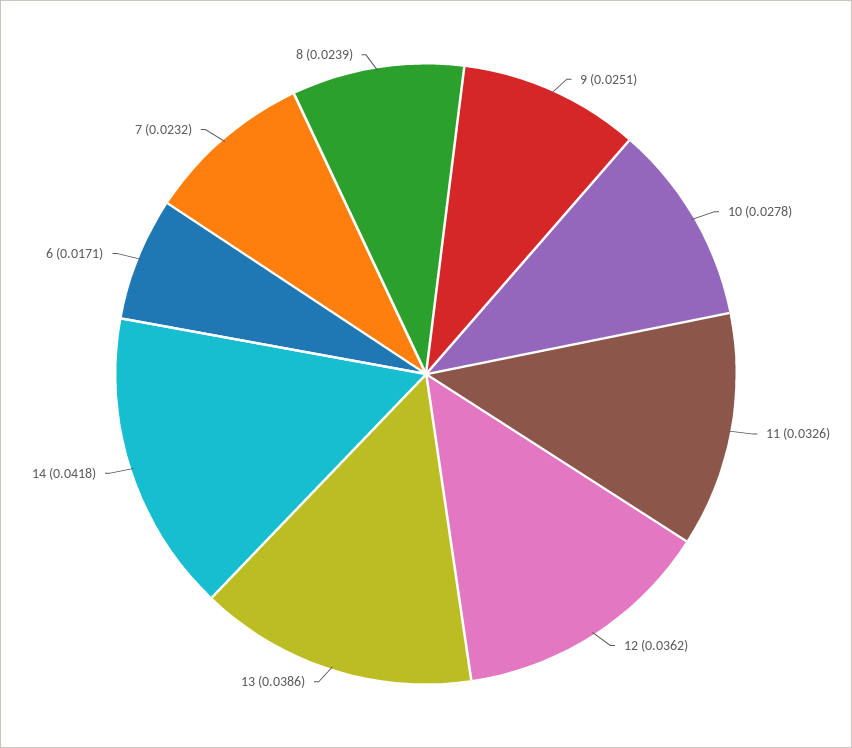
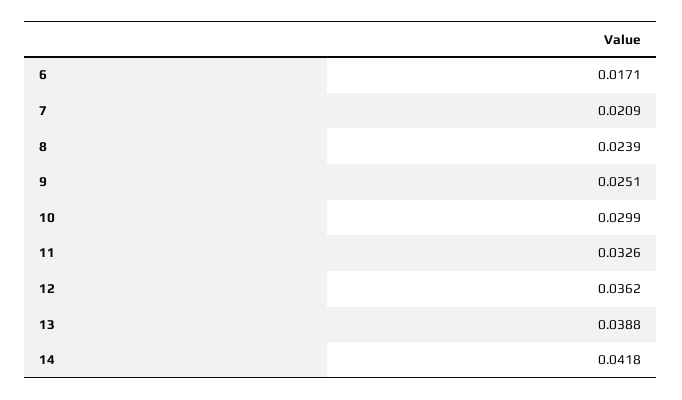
10: 0.0278 -> 0.0299
13: 0.0386 -> 0.0388
7: 0.0232 -> 0.0209

